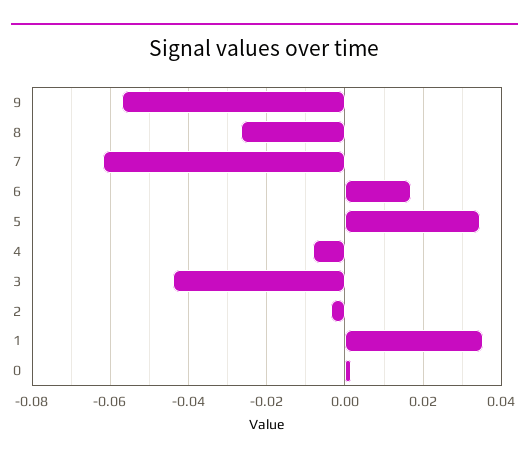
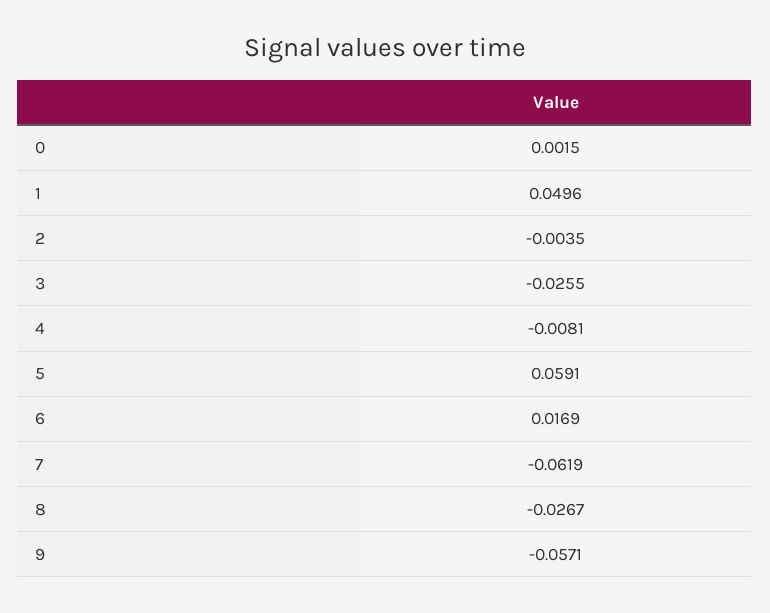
5: 0.034 -> 0.0591
3: -0.044 -> -0.0255
1: 0.036 -> 0.0496

